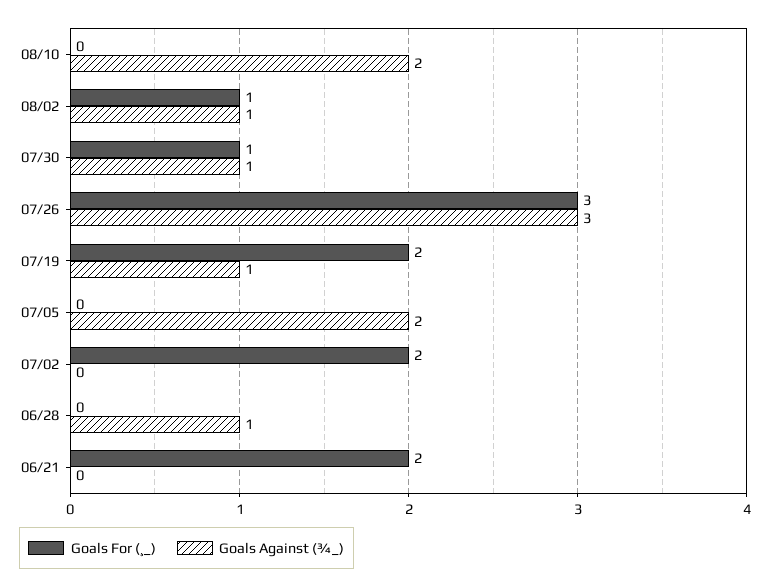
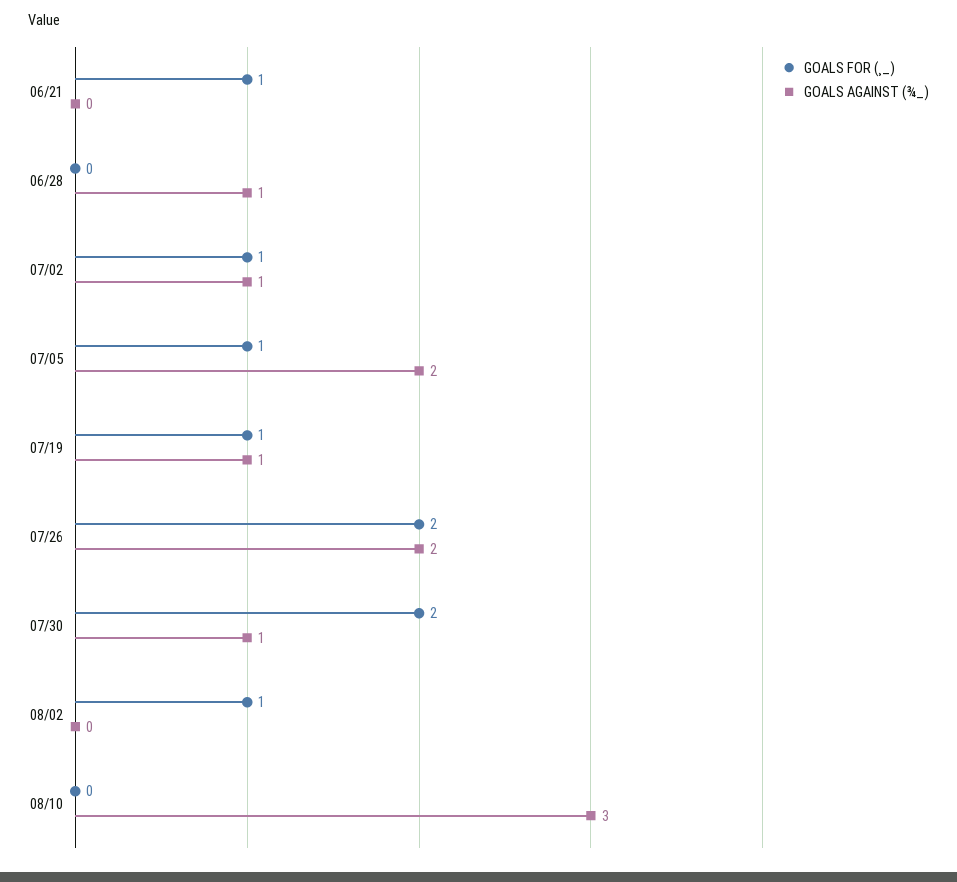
Goals Against (¾_), 08/10: 2 -> 3
Goals Against (¾_), 08/02: 1 -> 0
Goals For (¸_), 07/30: 1 -> 2
Goals For (¸_), 07/26: 3 -> 2
Goals Against (¾_), 07/26: 3 -> 2
Goals For (¸_), 07/19: 2 -> 1
Goals For (¸_), 07/05: 0 -> 1
Goals For (¸_), 07/02: 2 -> 1
Goals Against (¾_), 07/02: 0 -> 1
Goals For (¸_), 06/21: 2 -> 1

